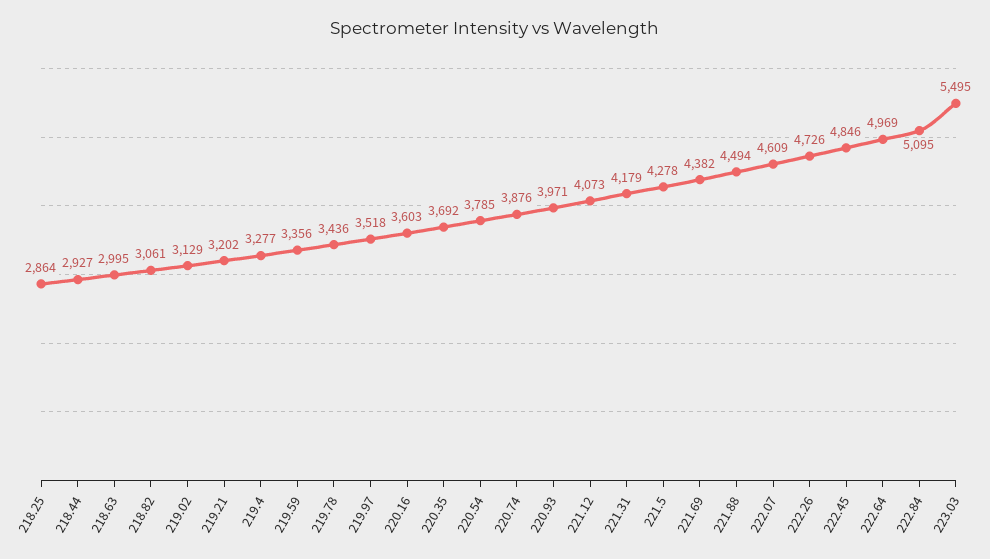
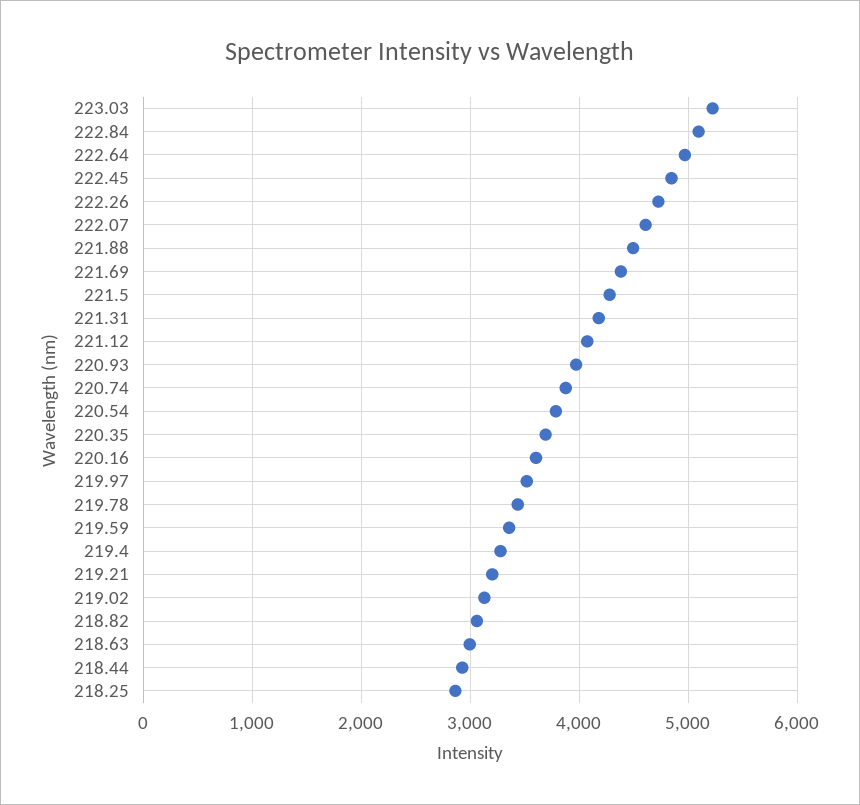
223.03: 5495 -> 5200

